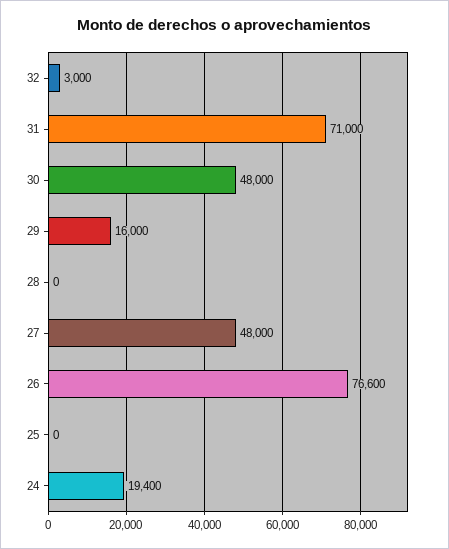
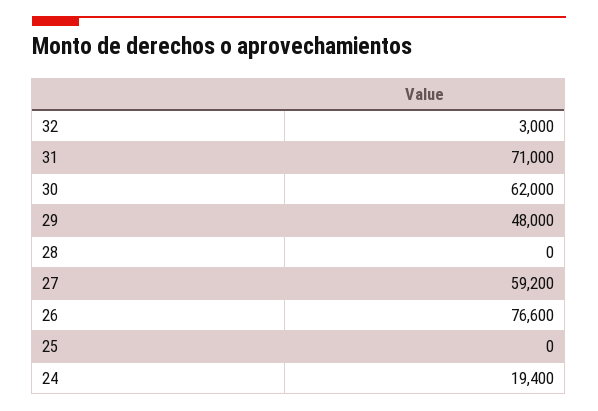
30: 48000 -> 62000
29: 16000 -> 48000
27: 48000 -> 59200

